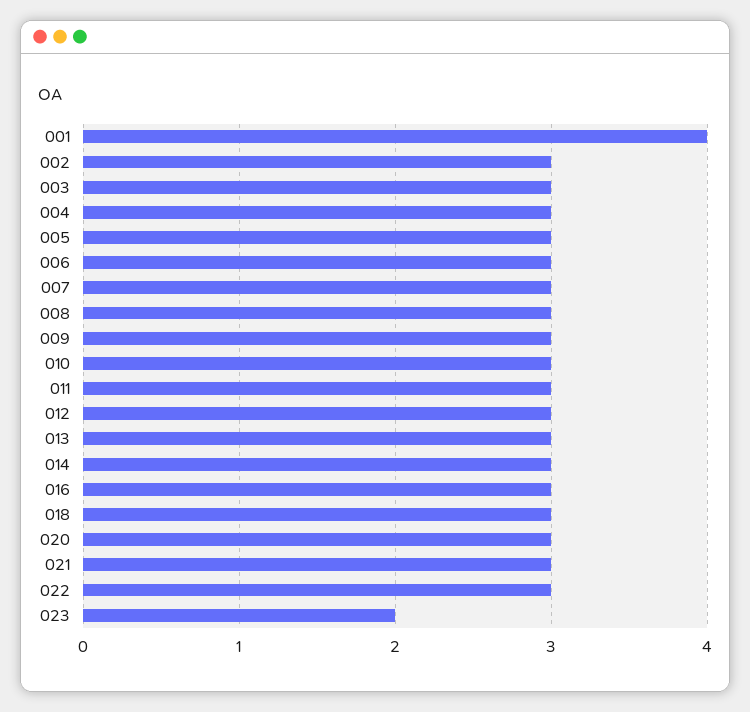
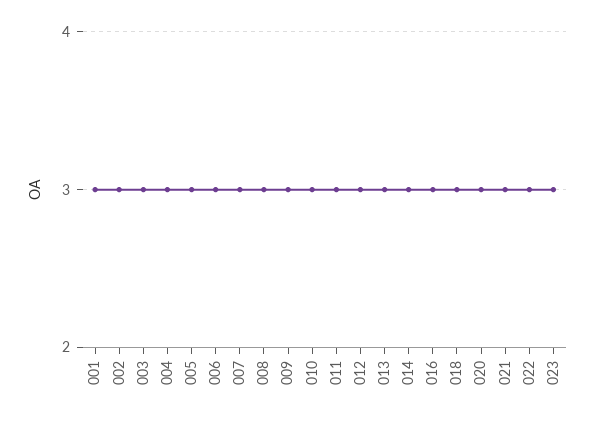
001: 4 -> 3
023: 2 -> 3

